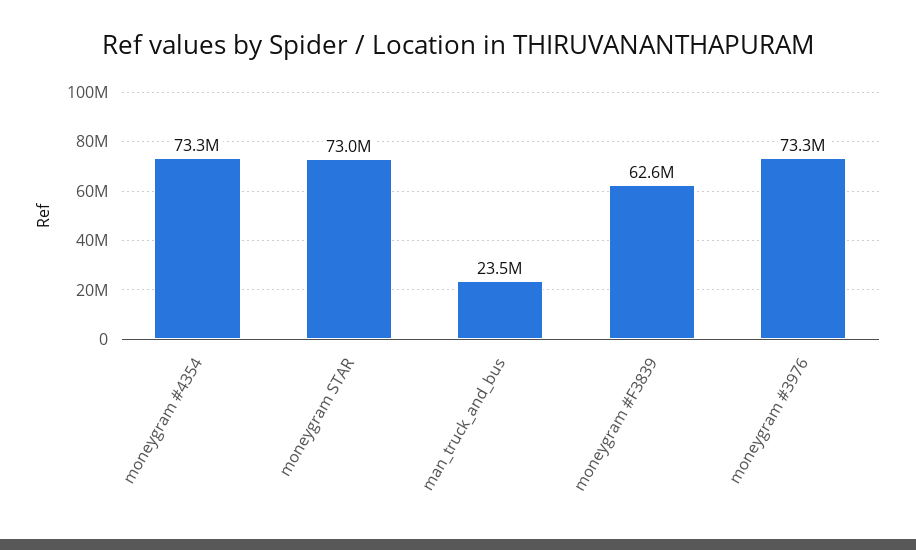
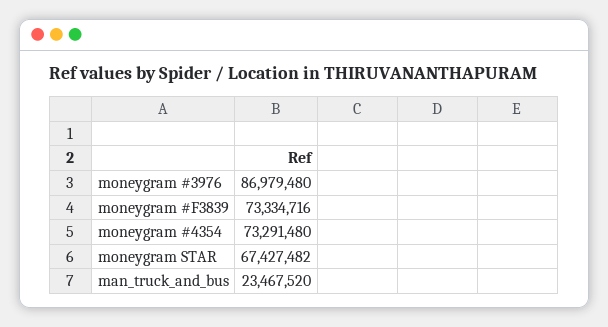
moneygram STAR: 73000000 -> 67427482
moneygram #F3839: 62600000 -> 73334716
moneygram #3976: 73300000 -> 86979480

